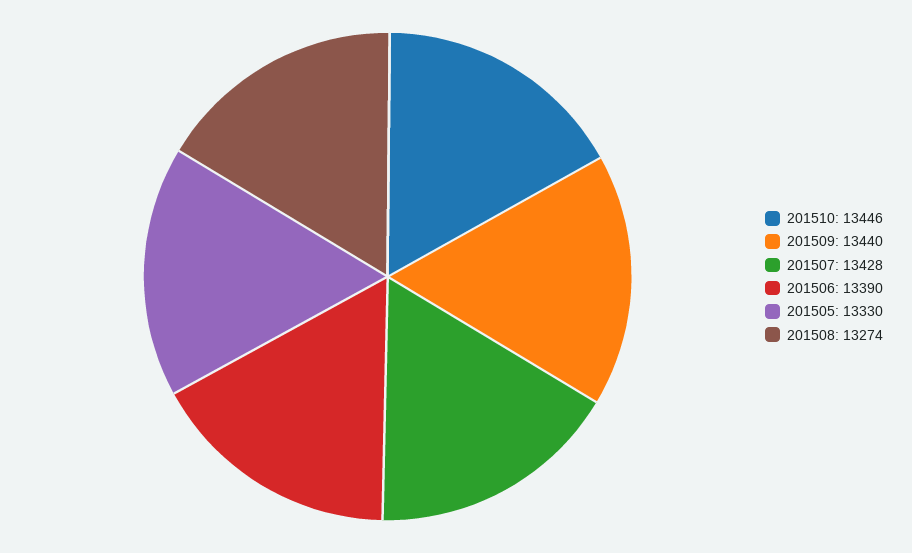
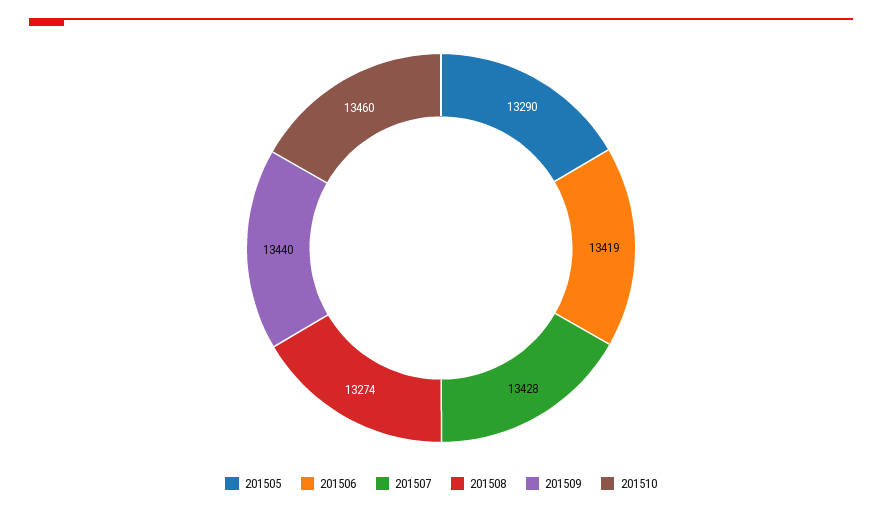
201510: 13446 -> 13460
201506: 13390 -> 13419
201505: 13330 -> 13290

